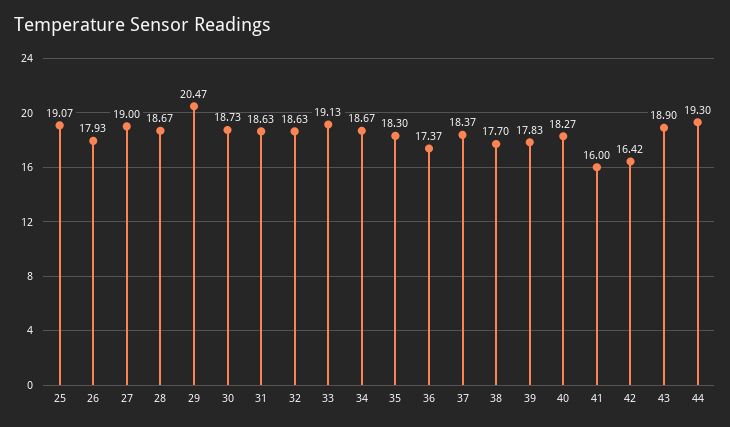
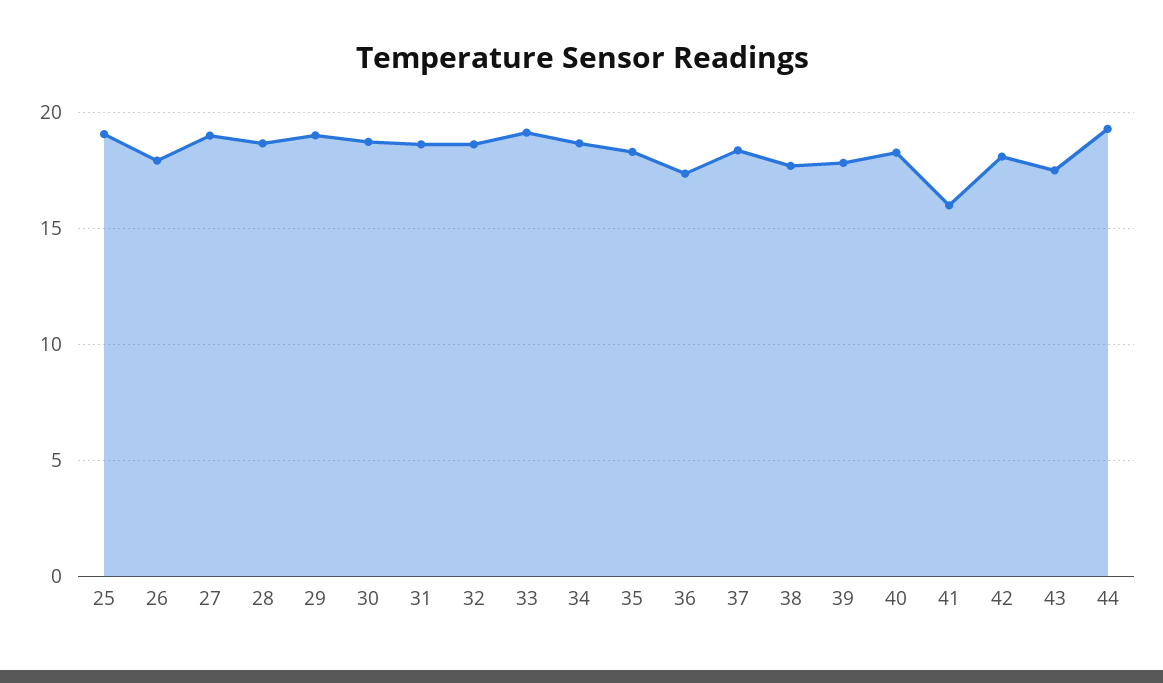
29: 20.47 -> 19
42: 16.42 -> 18
43: 18.9 -> 17.5

